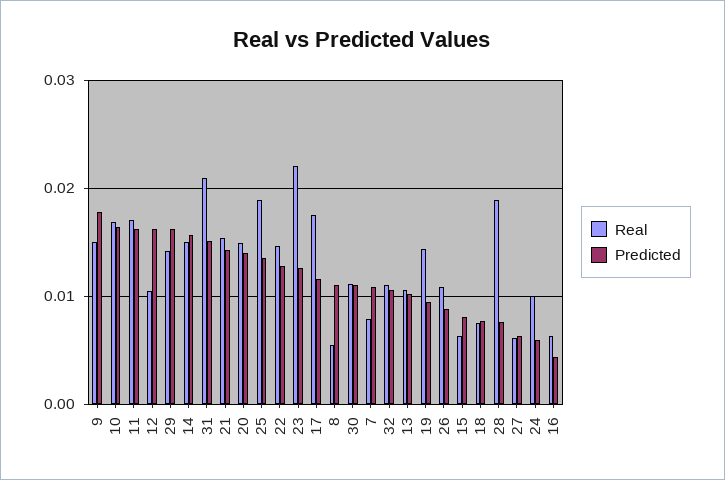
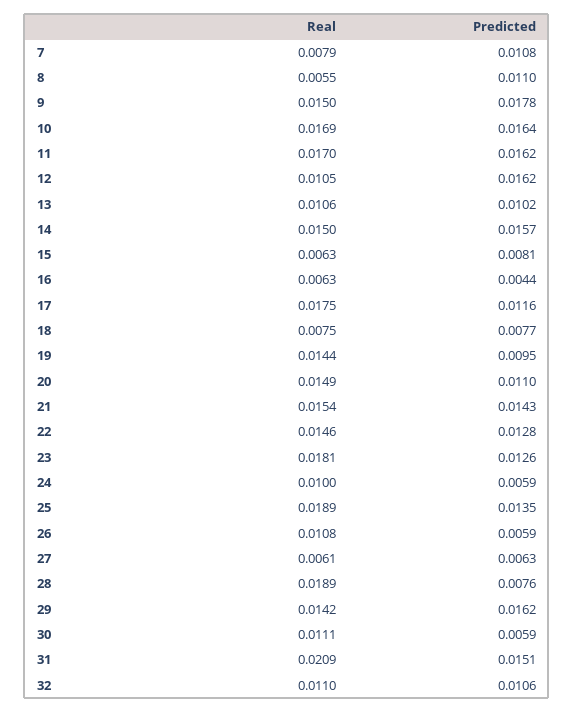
Predicted, 20: 0.014 -> 0.011
Real, 23: 0.022 -> 0.0181
Predicted, 30: 0.011 -> 0.0059
Predicted, 26: 0.009 -> 0.0059

